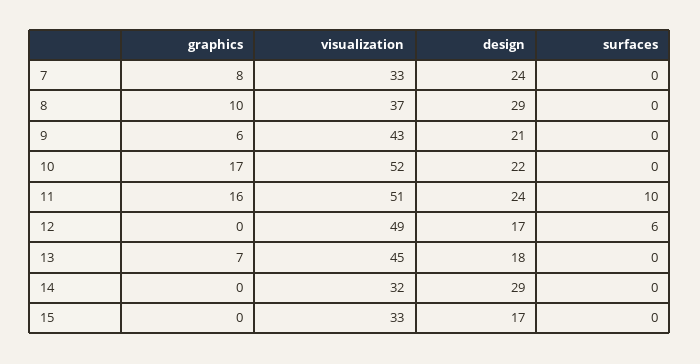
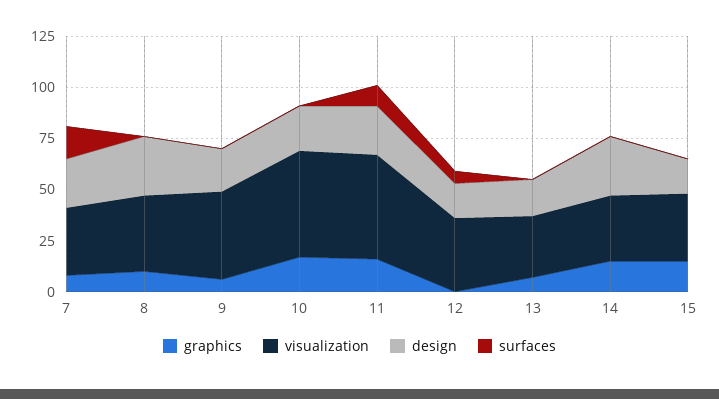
surfaces, 7: 0 -> 15
visualization, 12: 49 -> 35
visualization, 13: 45 -> 30
graphics, 14: 0 -> 15
graphics, 15: 0 -> 15

